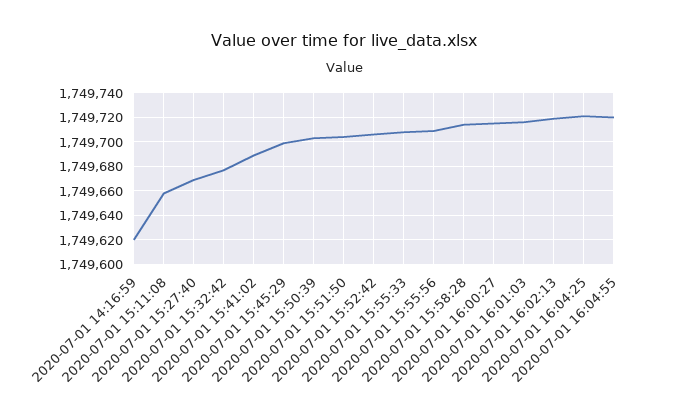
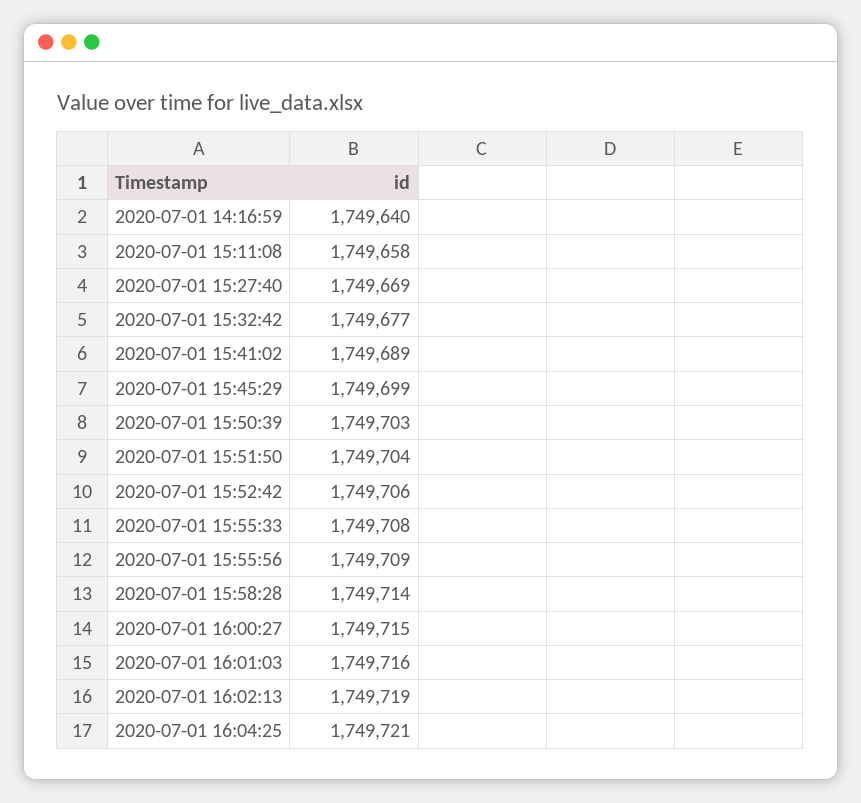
2020-07-01 14:16:59: 1749620 -> 1749640
2020-07-01 16:04:55: 1749720 -> none

